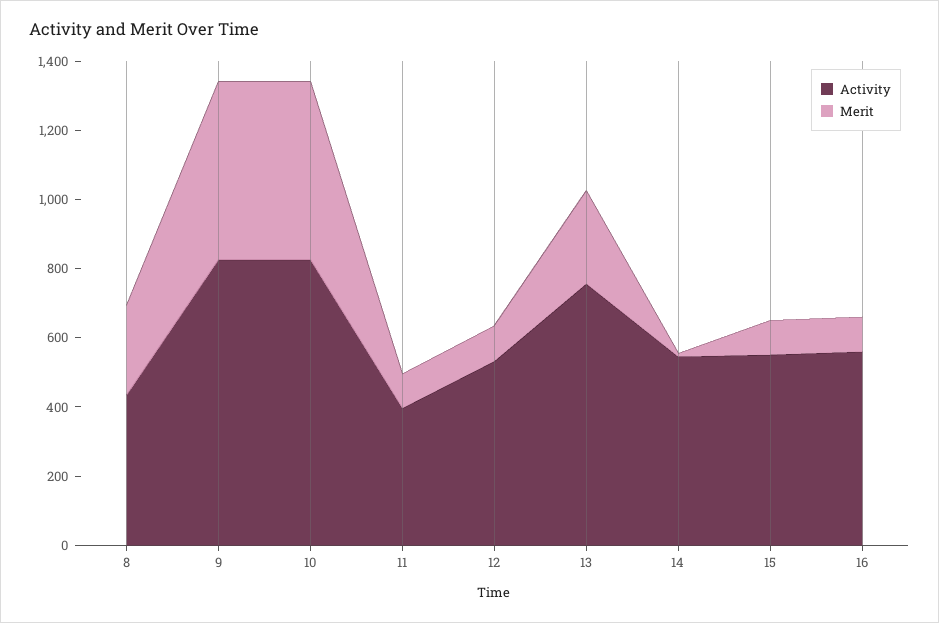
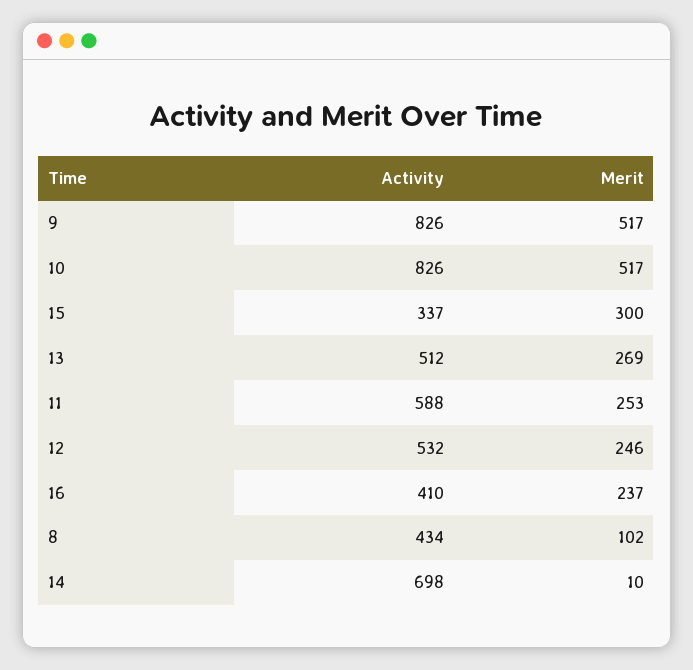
Merit, 8: 250 -> 102
Activity, 11: 400 -> 588
Merit, 11: 100 -> 253
Merit, 12: 100 -> 246
Activity, 13: 750 -> 512
Activity, 14: 550 -> 698
Activity, 15: 550 -> 337
Merit, 15: 100 -> 300
Activity, 16: 550 -> 410
Merit, 16: 100 -> 237

